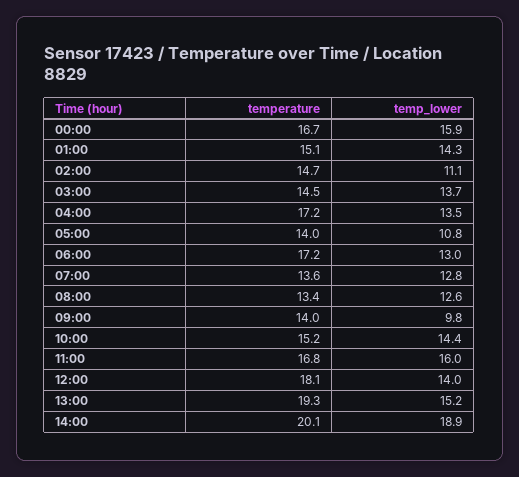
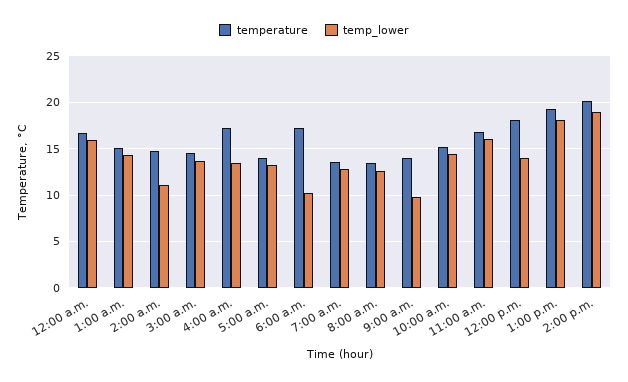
temp_lower, 05:00: 10.8 -> 13
temp_lower, 06:00: 13 -> 10
temp_lower, 13:00: 15.2 -> 18

